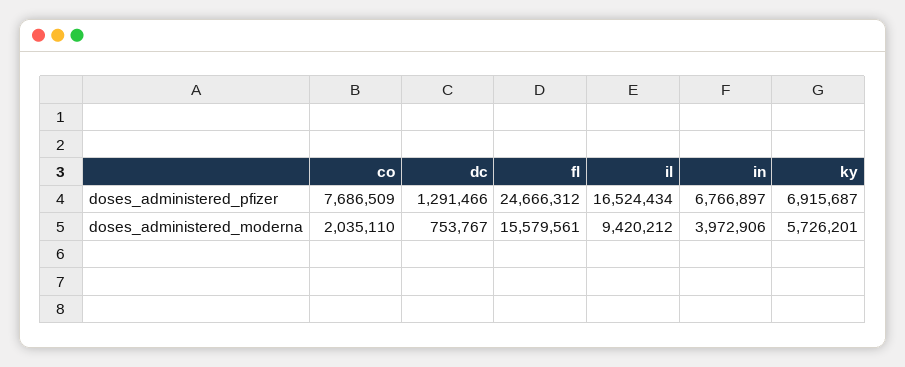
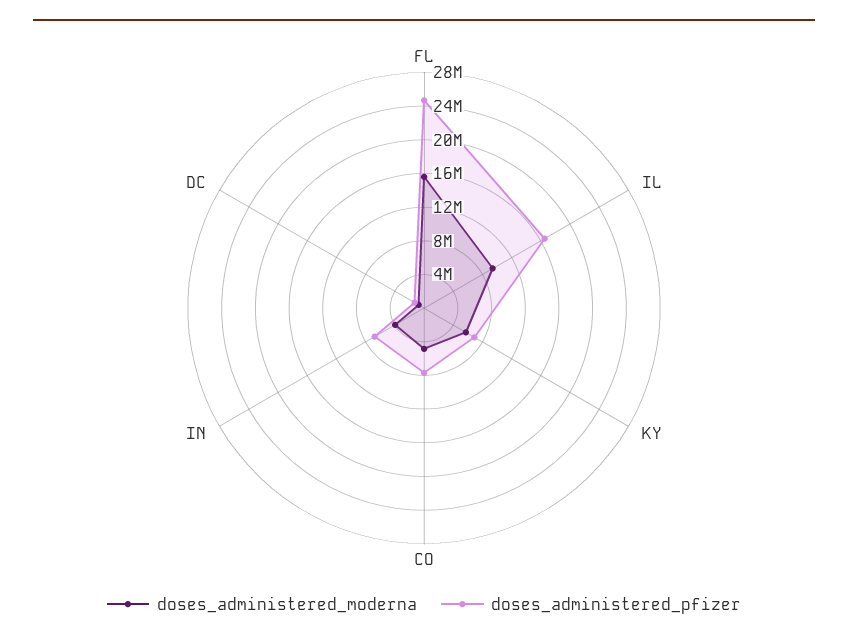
doses_administered_moderna, co: 2035110 -> 5000000

